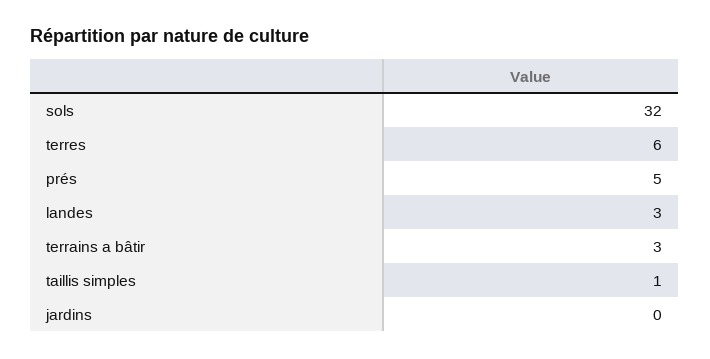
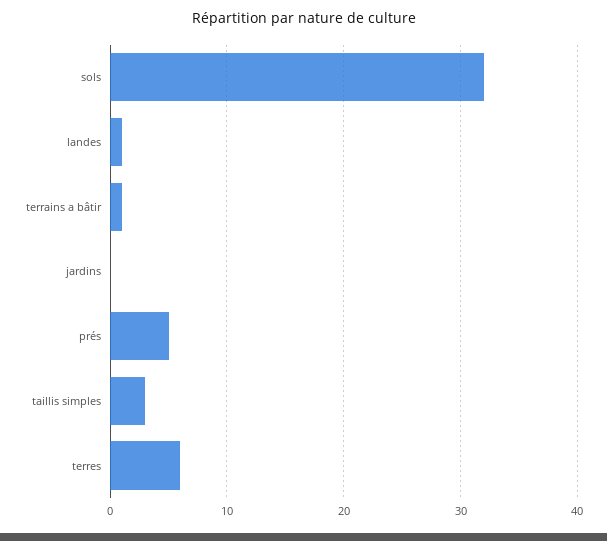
landes: 3 -> 1
terrains a bâtir: 3 -> 1
taillis simples: 1 -> 3

